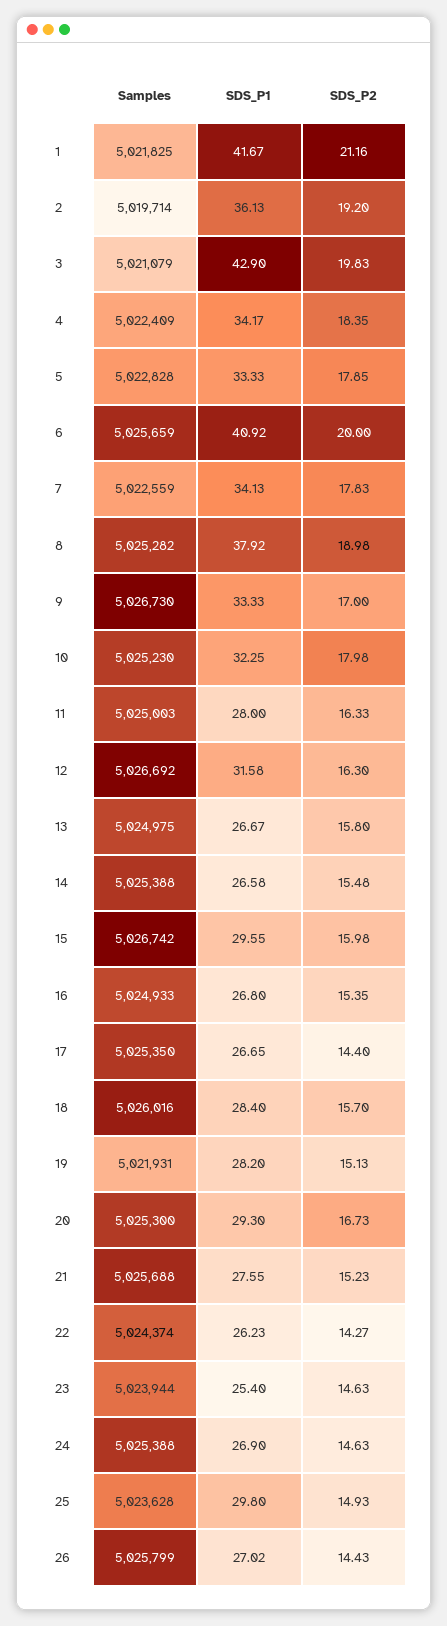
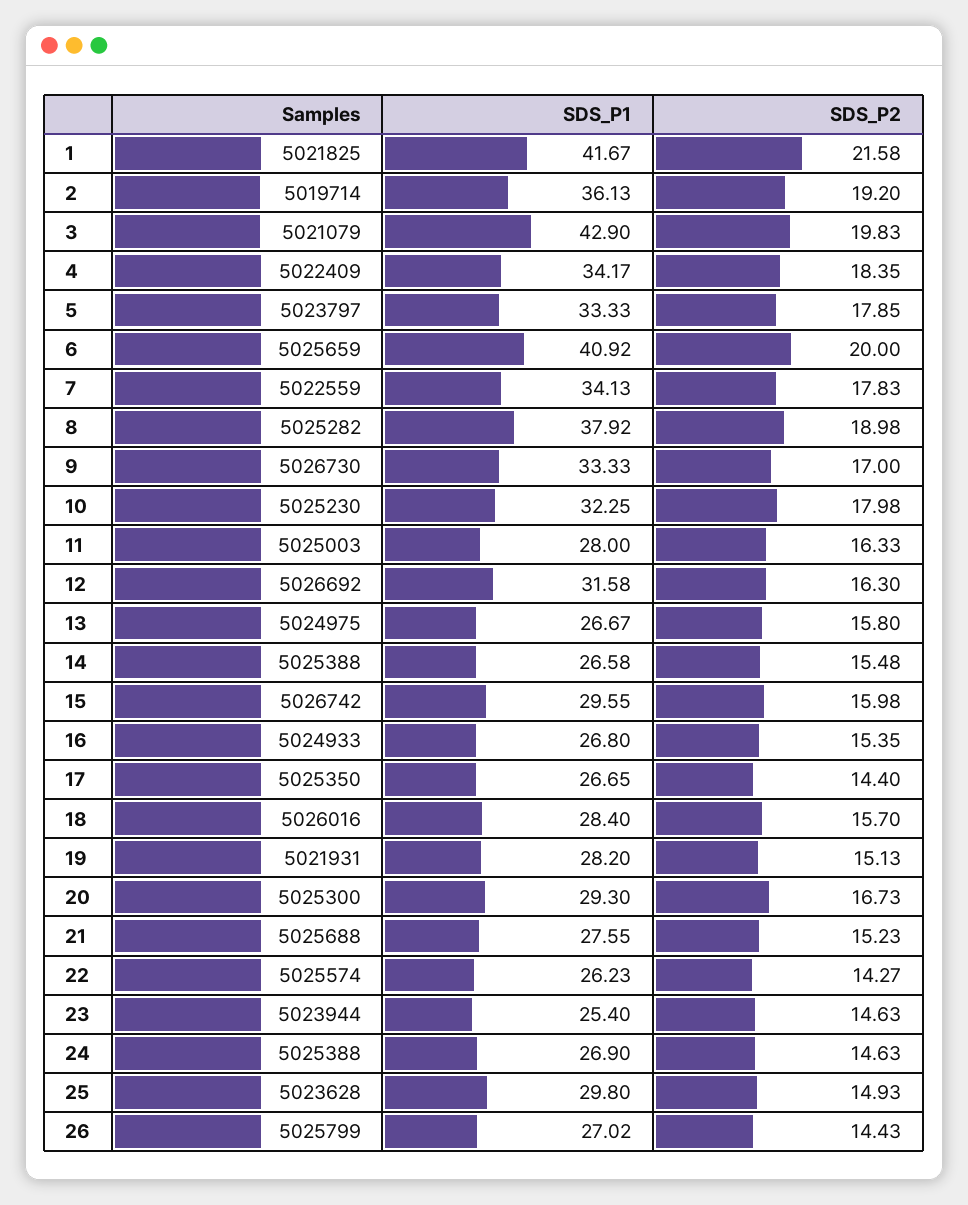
SDS_P2, 1: 21.16 -> 21.58
Samples, 5: 5022828 -> 5023797
Samples, 22: 5024374 -> 5025574

